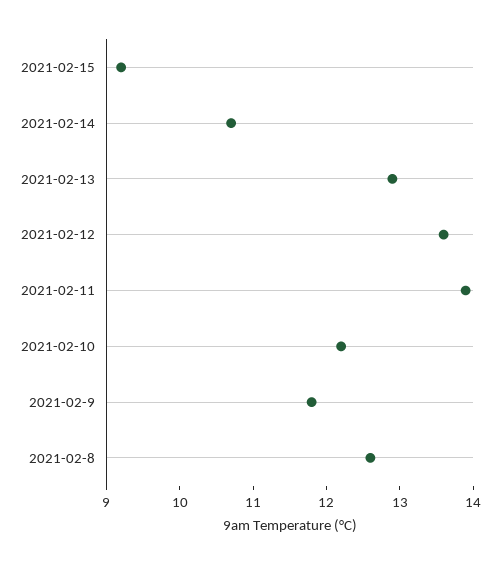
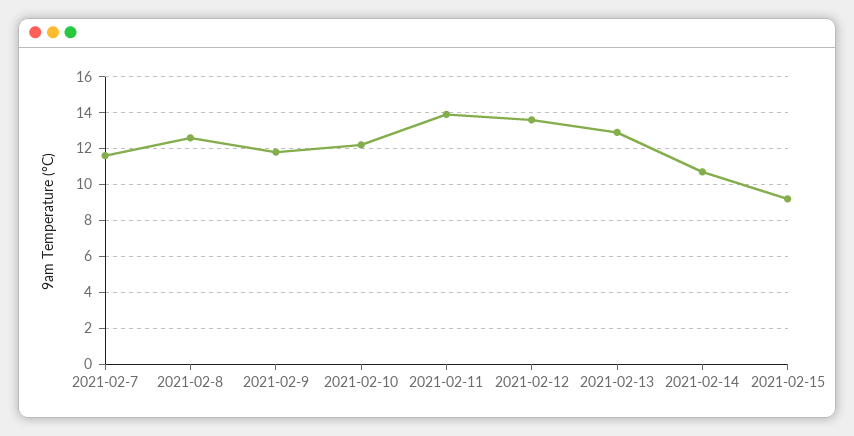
2021-02-7: none -> 11.5

